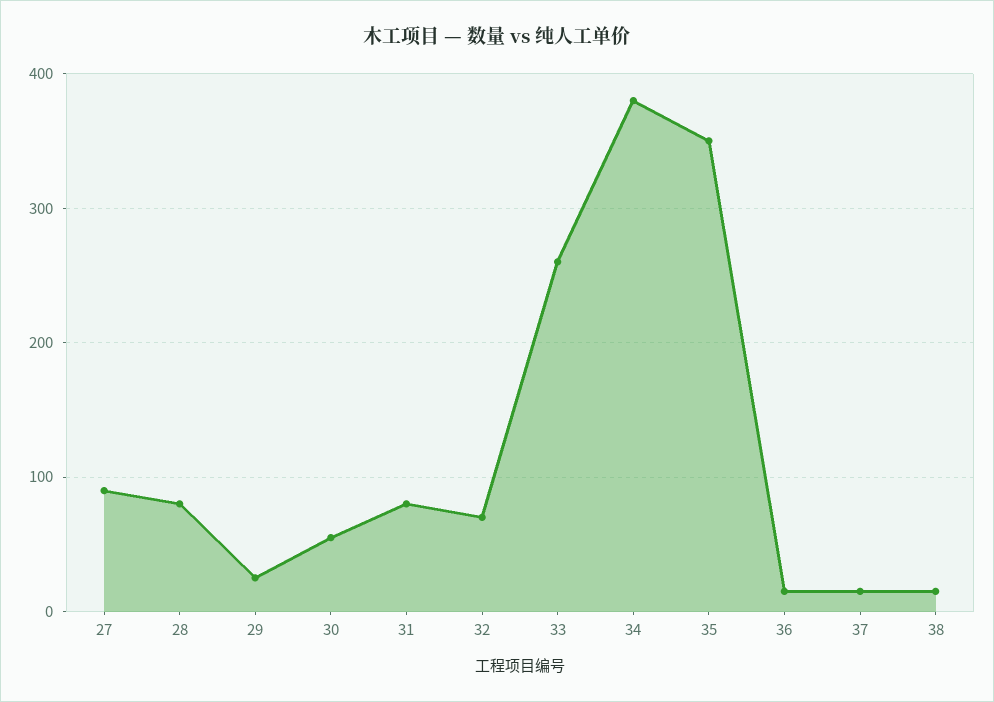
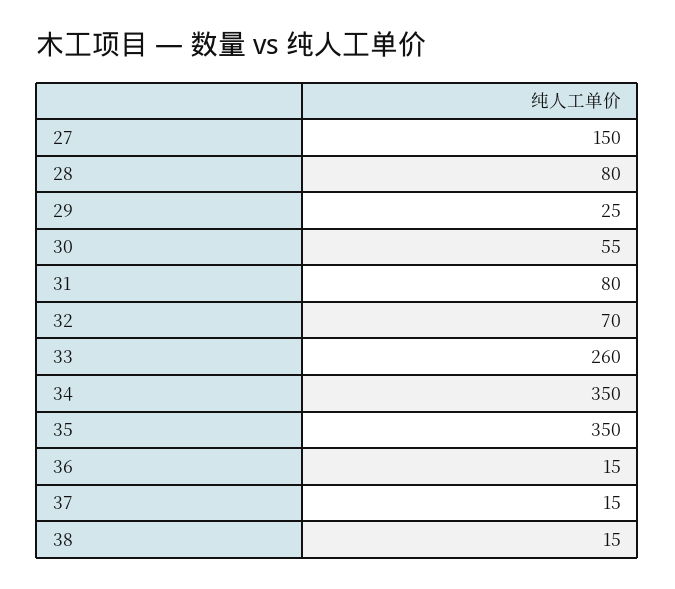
27: 90 -> 150
34: 380 -> 350

